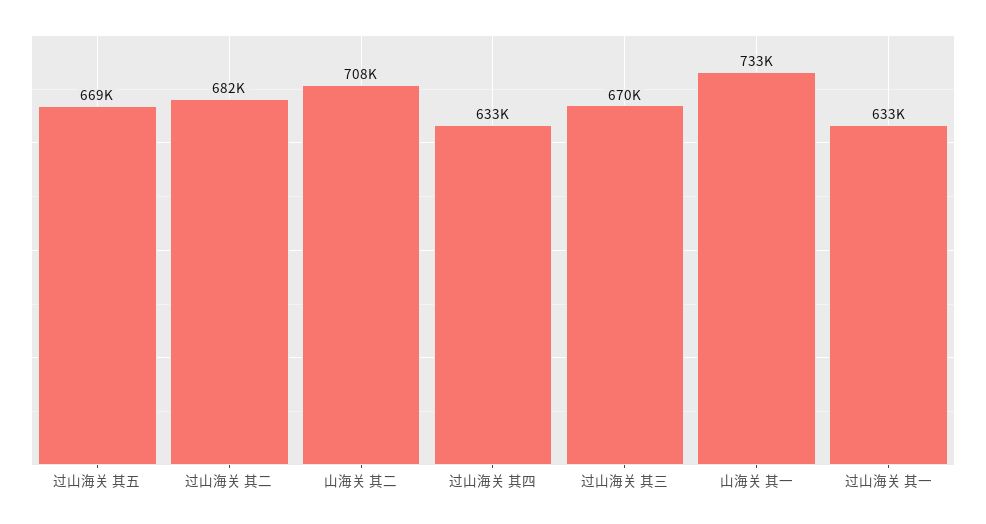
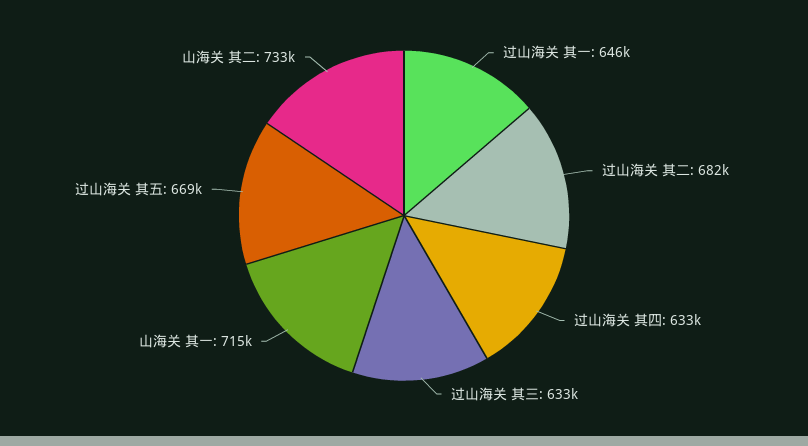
山海关 其二: 708000 -> 733000
过山海关 其三: 670000 -> 633000
山海关 其一: 733000 -> 715000
过山海关 其一: 633000 -> 646000

